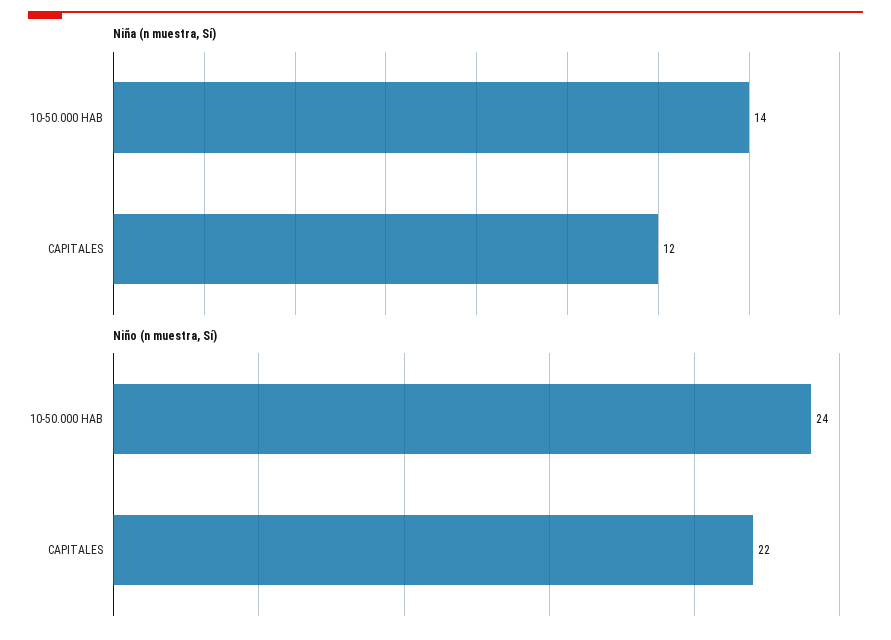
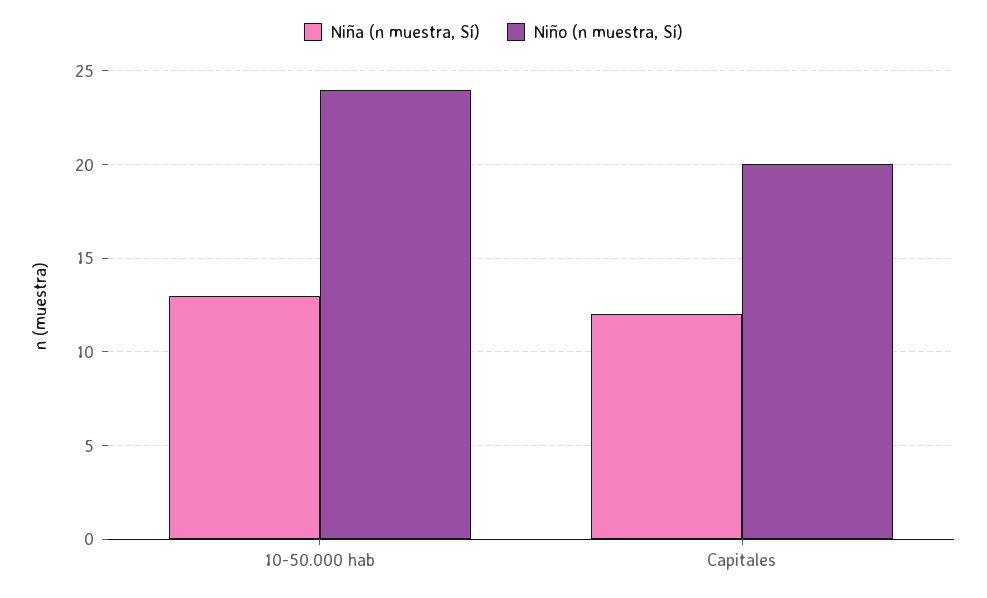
Niña (n muestra, Sí), 10-50.000 HAB: 14 -> 13
Niño (n muestra, Sí), CAPITALES: 22 -> 20

